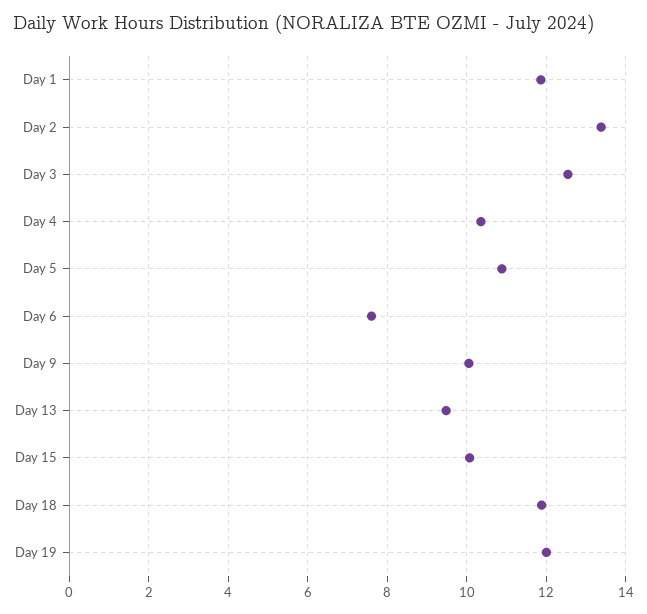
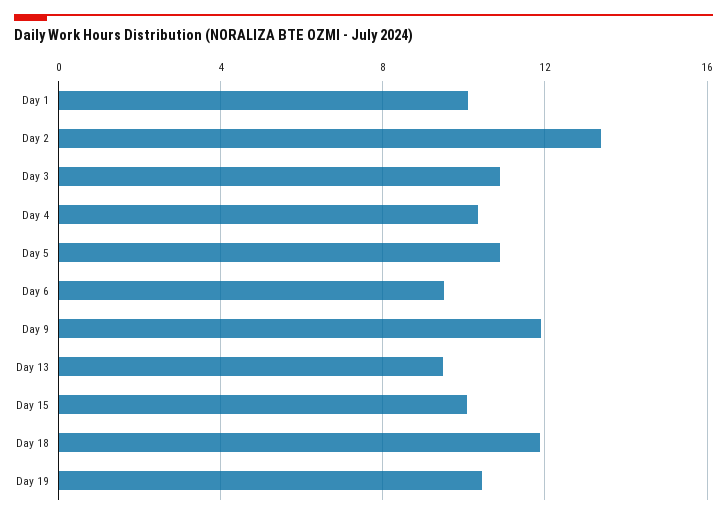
Day 1: 11.8 -> 10
Day 3: 12.6 -> 11
Day 6: 7.6 -> 9.5
Day 9: 10 -> 12
Day 19: 12 -> 10.5

